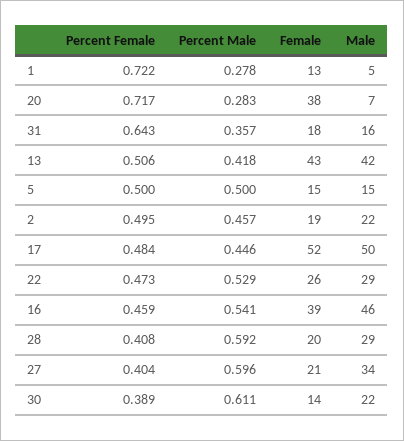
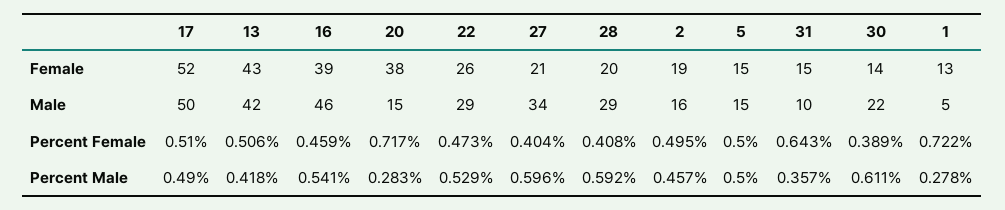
Male, 20: 7 -> 15
Female, 31: 18 -> 15
Male, 31: 16 -> 10
Male, 2: 22 -> 16
Percent Female, 17: 0.484 -> 0.51
Percent Male, 17: 0.446 -> 0.49

